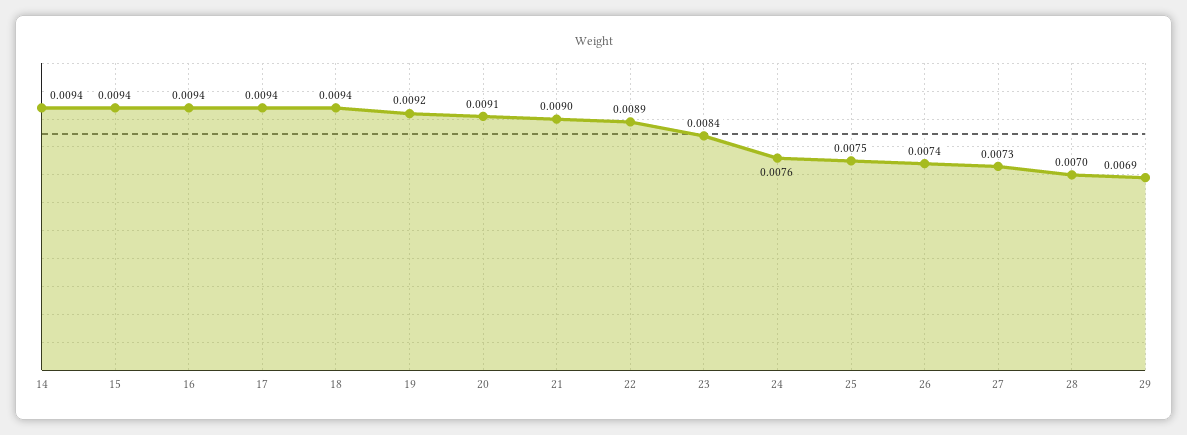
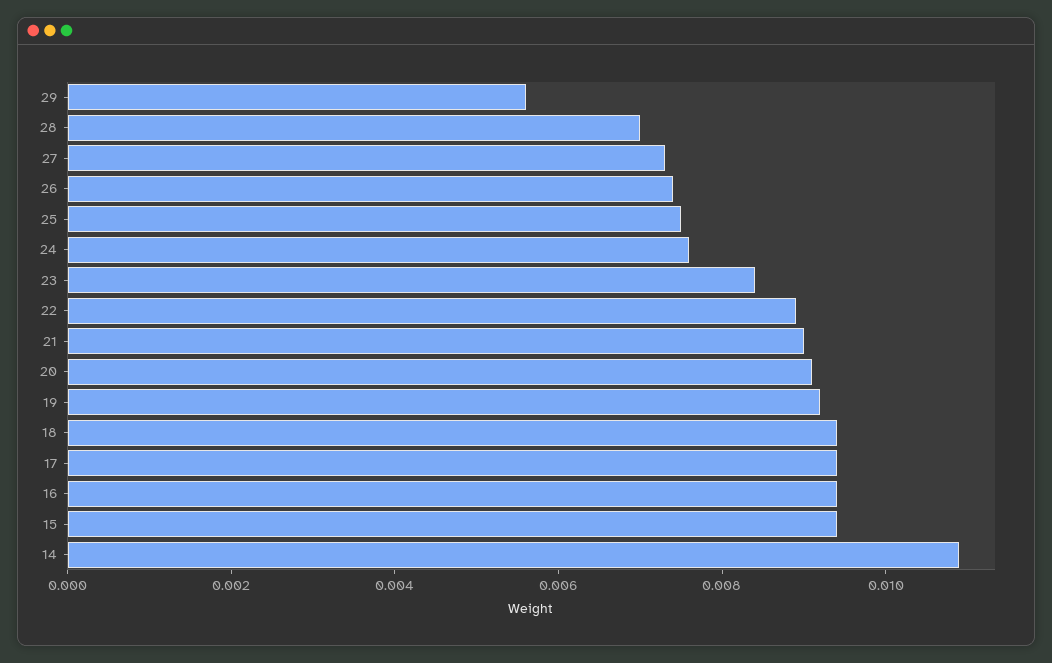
14: 0.0094 -> 0.011
29: 0.0069 -> 0.0055

